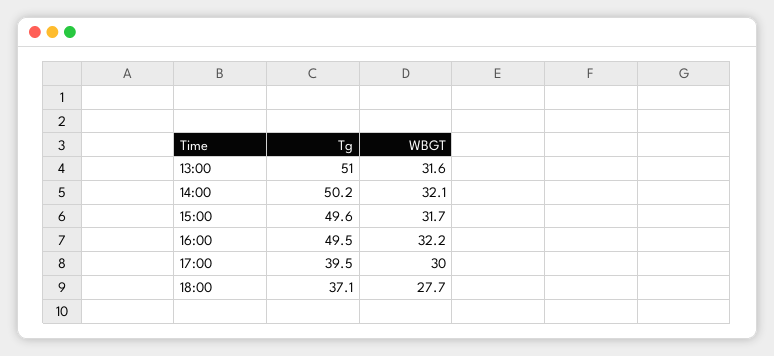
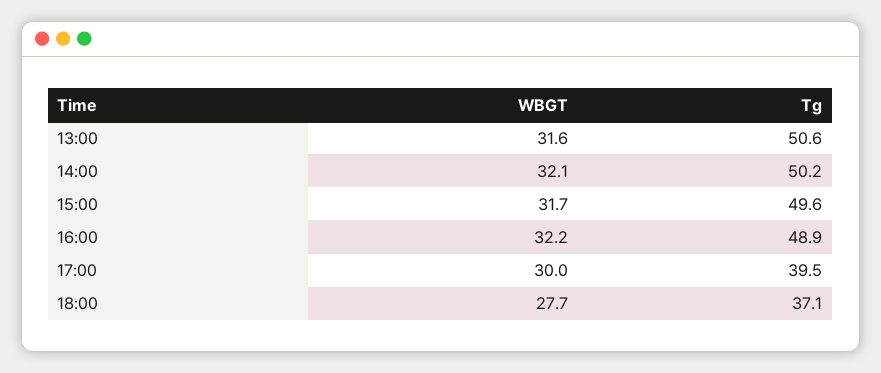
Tg, 13:00: 51 -> 50.6
Tg, 16:00: 49.5 -> 48.9

